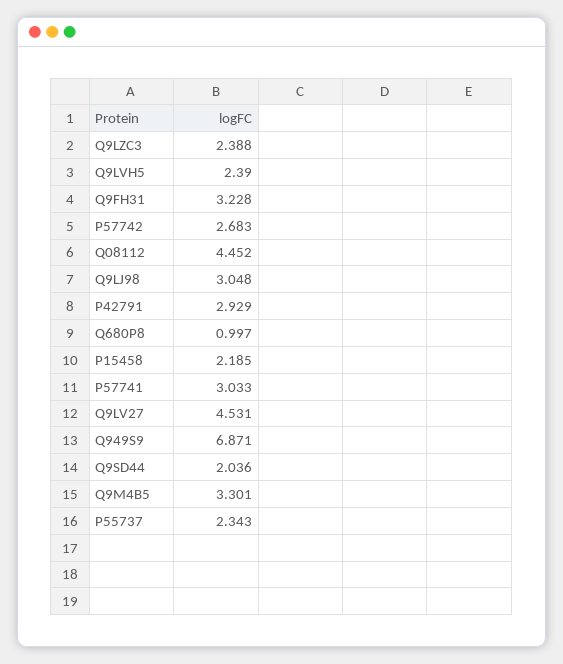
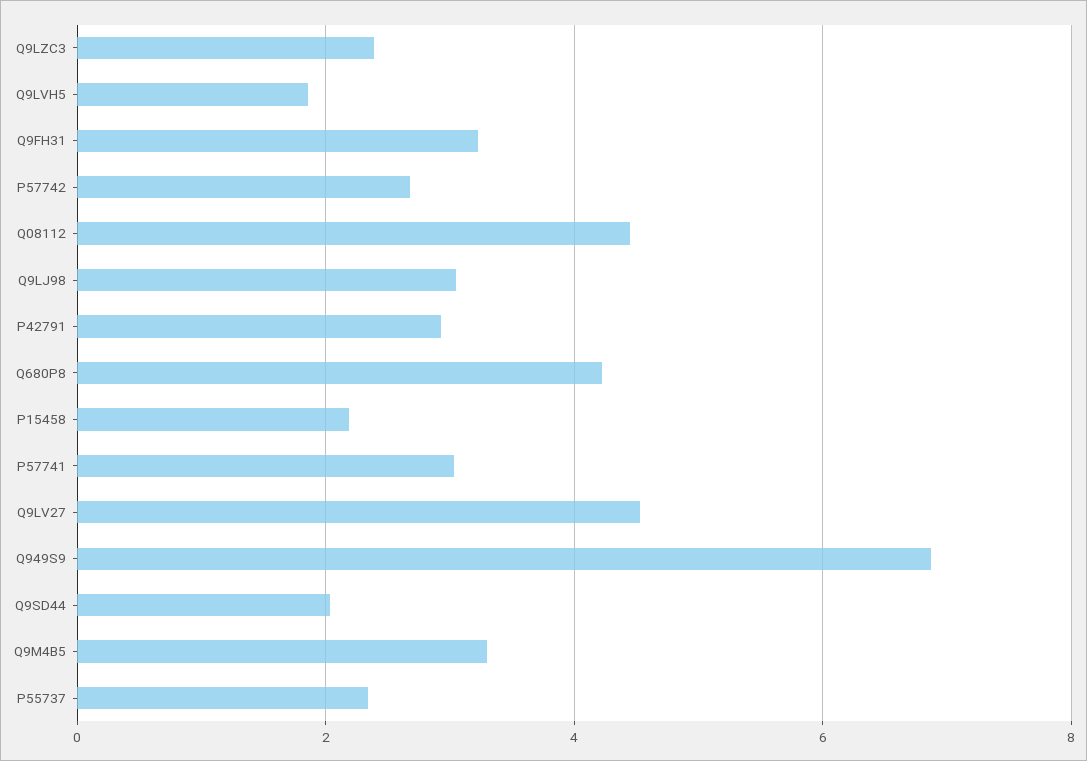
Q9LVH5: 2.39 -> 1.8
Q680P8: 0.997 -> 4.2

